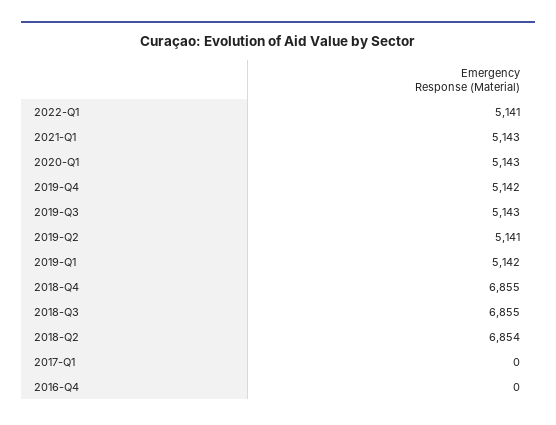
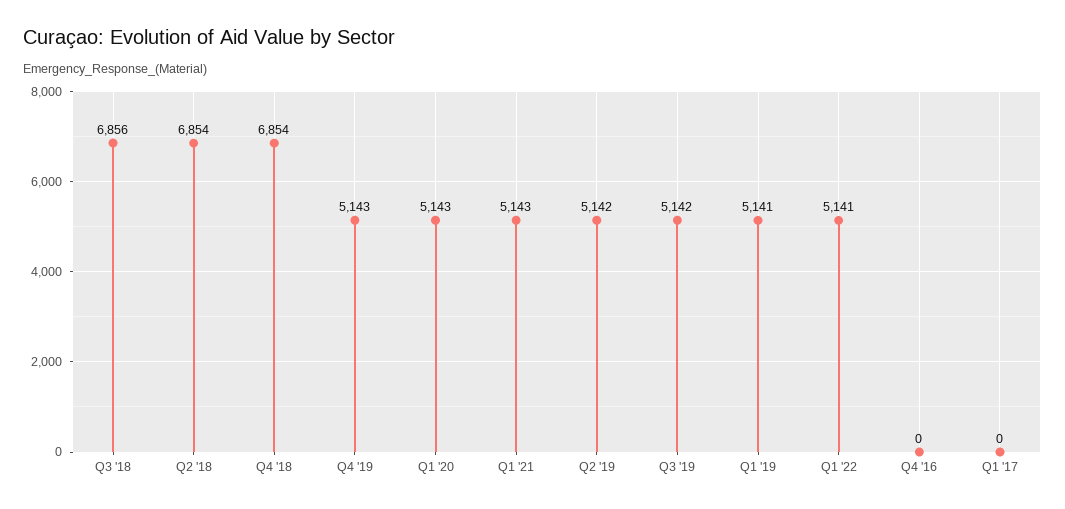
2019-Q4: 5142 -> 5143
2019-Q3: 5143 -> 5142
2019-Q2: 5141 -> 5142
2019-Q1: 5142 -> 5141
2018-Q4: 6855 -> 6854
2018-Q3: 6855 -> 6856

